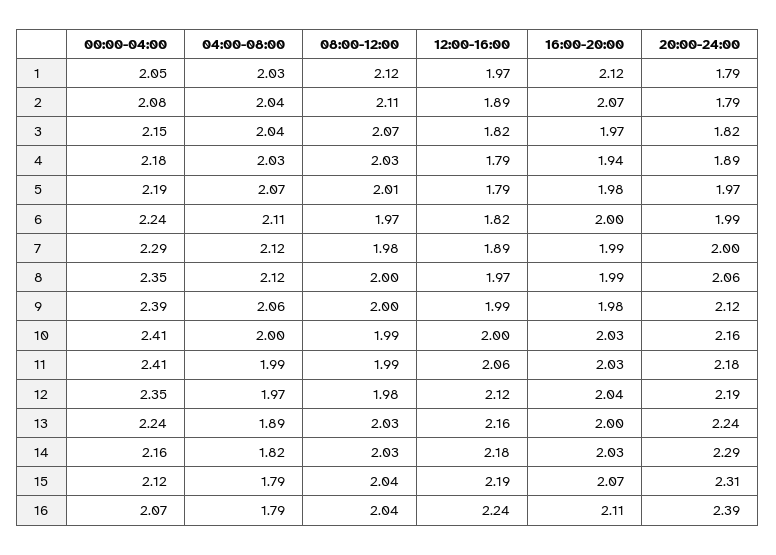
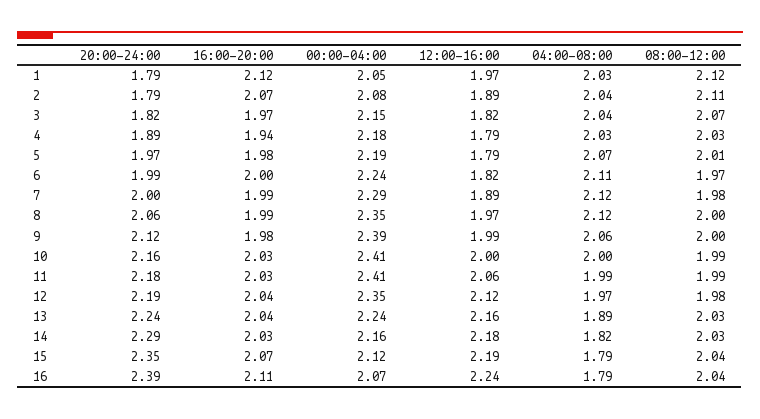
16:00-20:00, 13: 2 -> 2.04
20:00-24:00, 15: 2.31 -> 2.35

